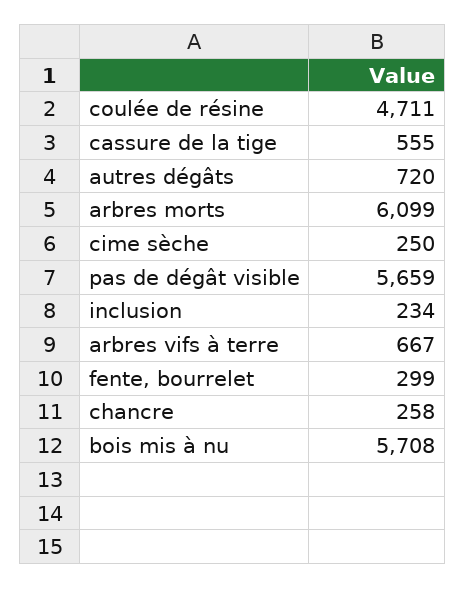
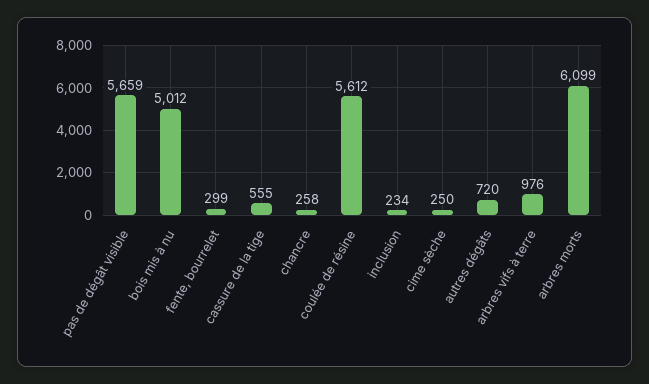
coulée de résine: 4711 -> 5612
arbres vifs à terre: 667 -> 976
bois mis à nu: 5708 -> 5012

